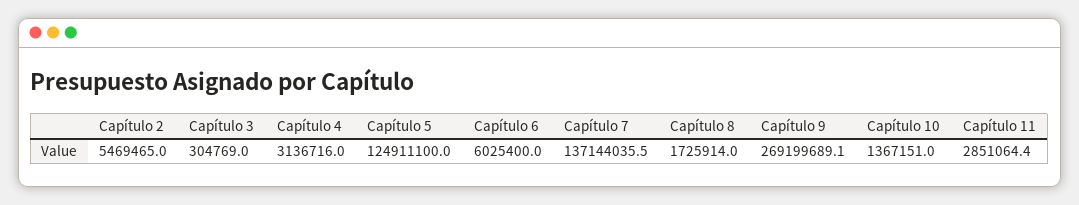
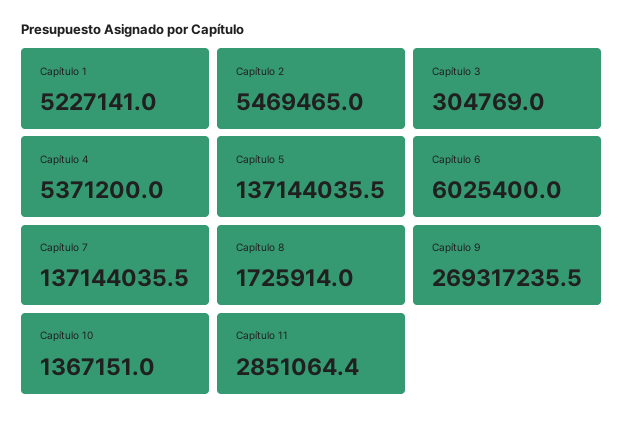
Capítulo 4: 3136716 -> 5371200
Capítulo 5: 124911100 -> 137144035.5
Capítulo 9: 269199689.1 -> 269317235.5
Capítulo 1: none -> 5227141

